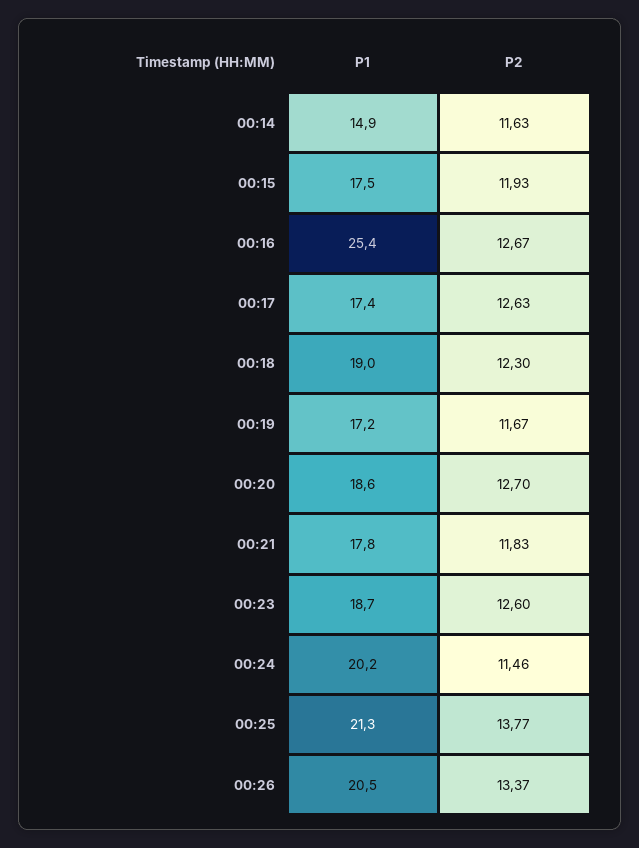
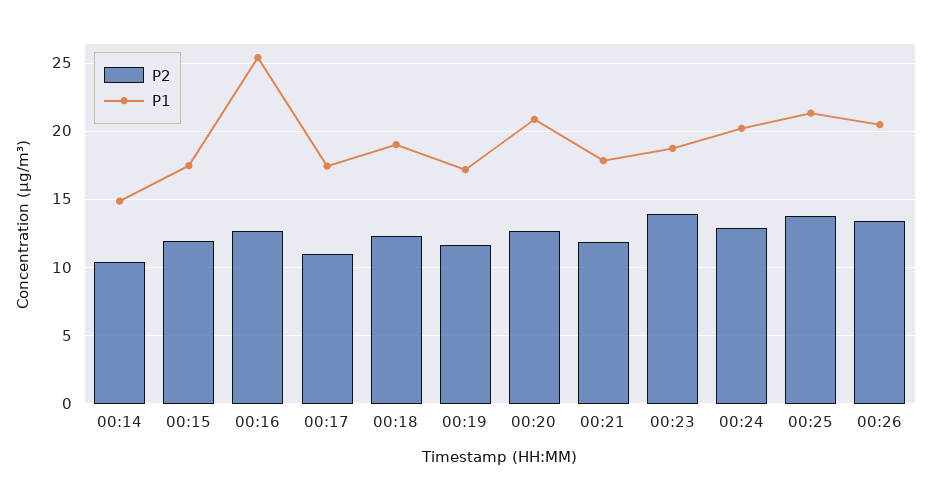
P2, 00:14: 11.63 -> 10.5
P2, 00:17: 12.63 -> 11
P1, 00:20: 18.6 -> 21
P2, 00:23: 12.6 -> 14
P2, 00:24: 11.46 -> 13

